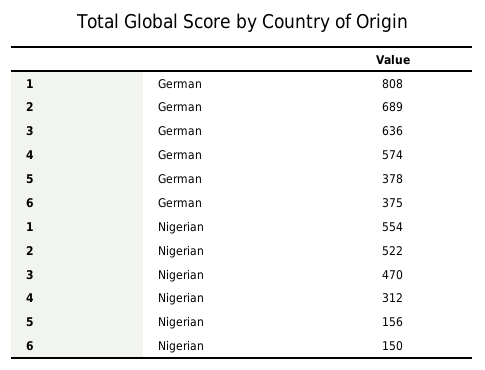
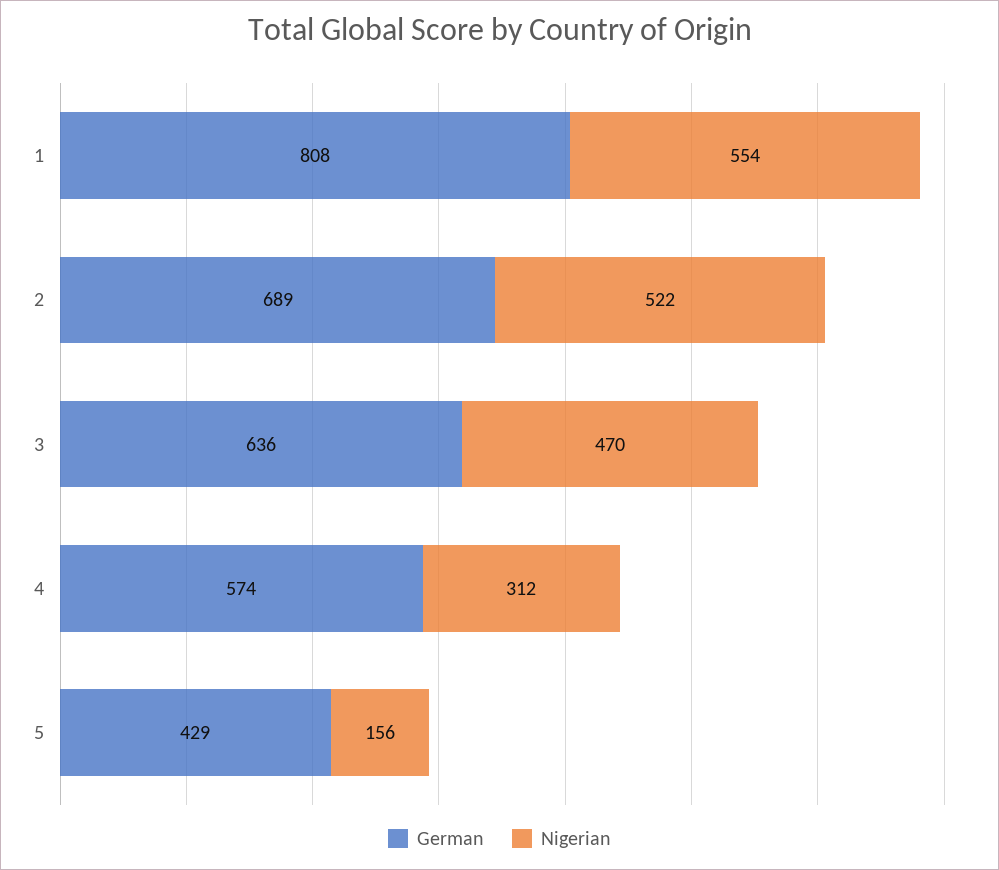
German, 5: 378 -> 429
German, 6: 375 -> none
Nigerian, 6: 150 -> none

